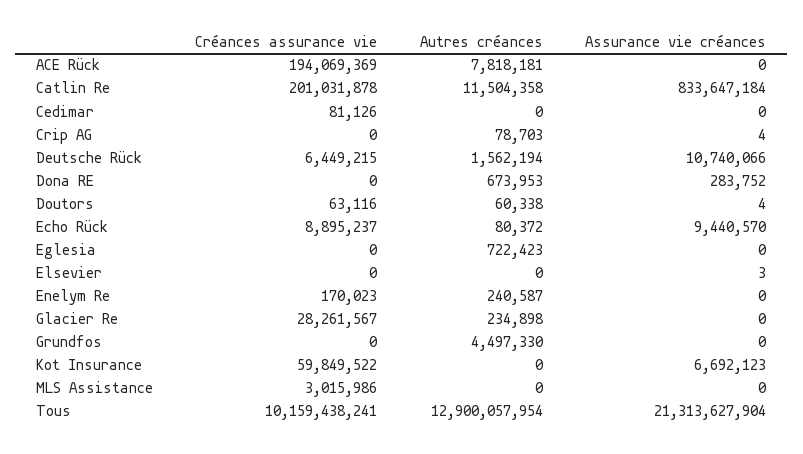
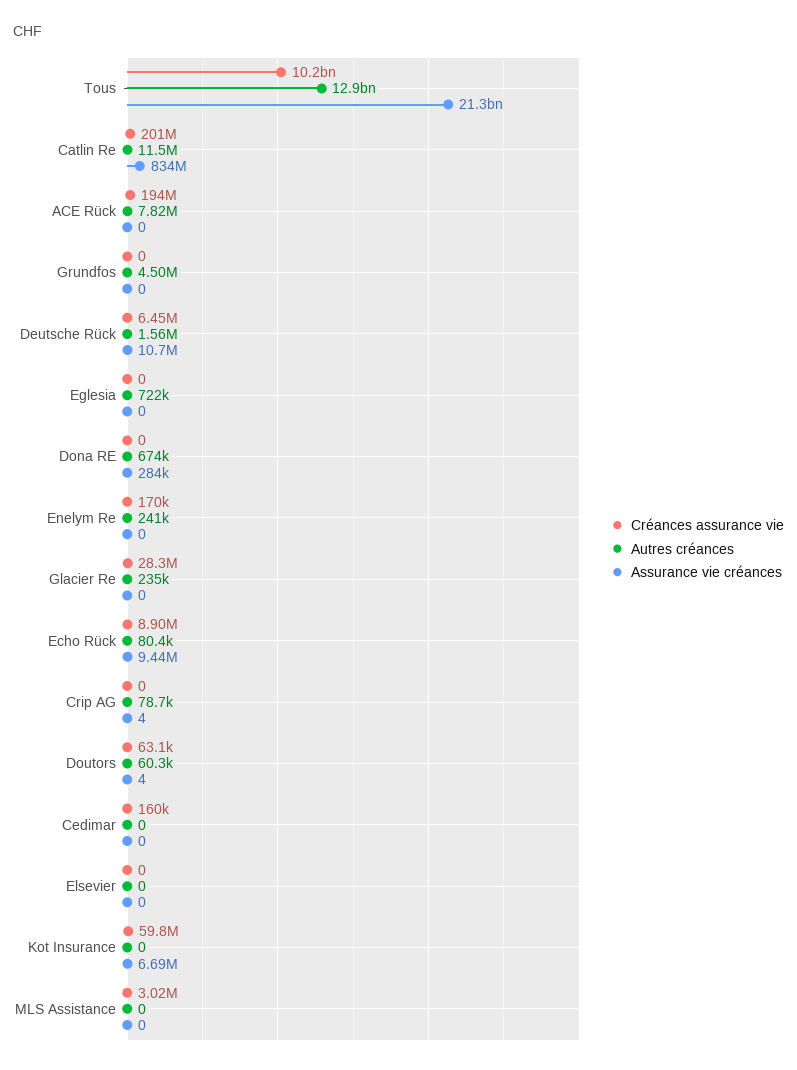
Créances assurance vie, Cedimar: 81126 -> 160000
Assurance vie créances, Elsevier: 3 -> 0

